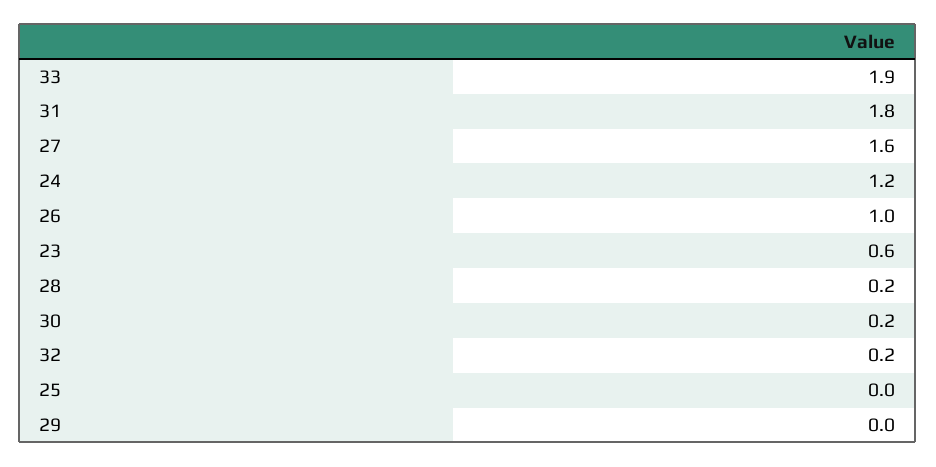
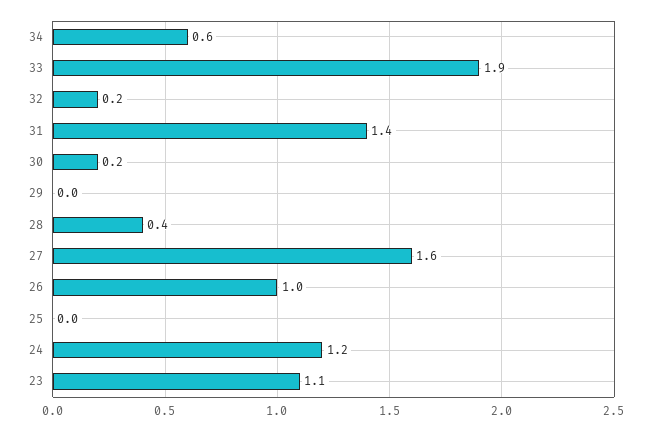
31: 1.8 -> 1.4
23: 0.6 -> 1.1
28: 0.2 -> 0.4
34: none -> 0.6

